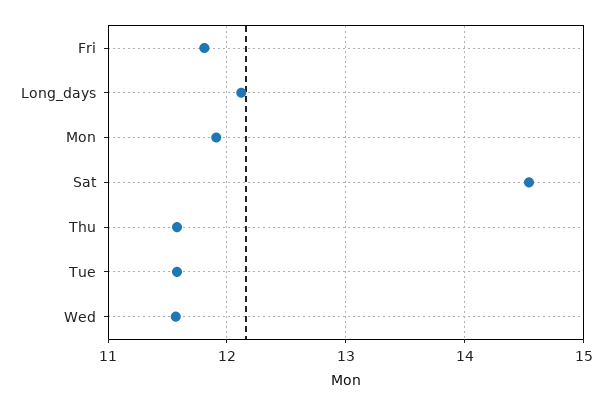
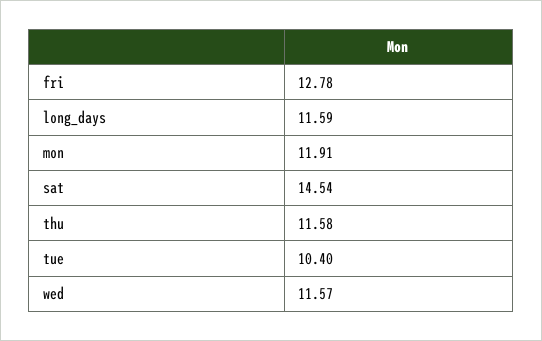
Fri: 11.8 -> 12.78
Long_days: 12.1 -> 11.59
Tue: 11.6 -> 10.4

